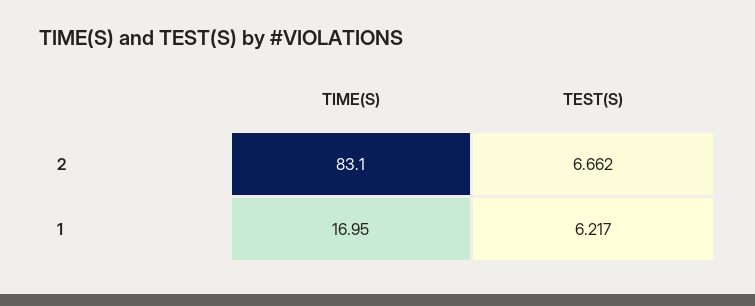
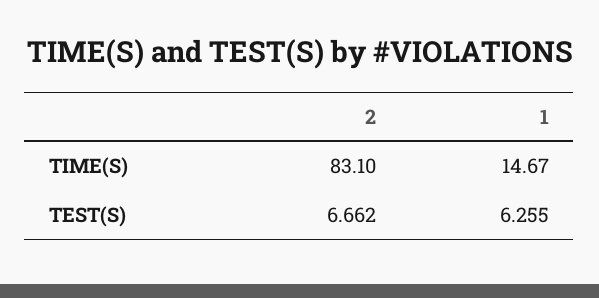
TIME(S), 1: 16.95 -> 14.67
TEST(S), 1: 6.217 -> 6.255

